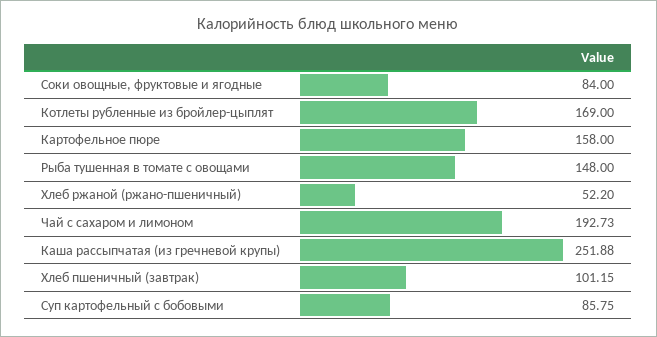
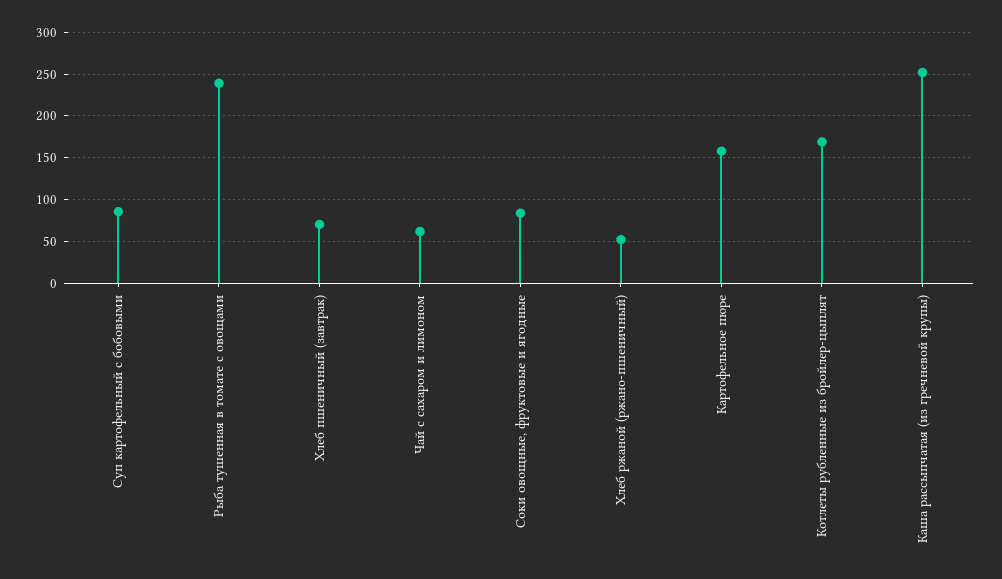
Рыба тушенная в томате с овощами: 148 -> 240
Чай с сахаром и лимоном: 192.73 -> 60
Хлеб пшеничный (завтрак): 101.15 -> 70

